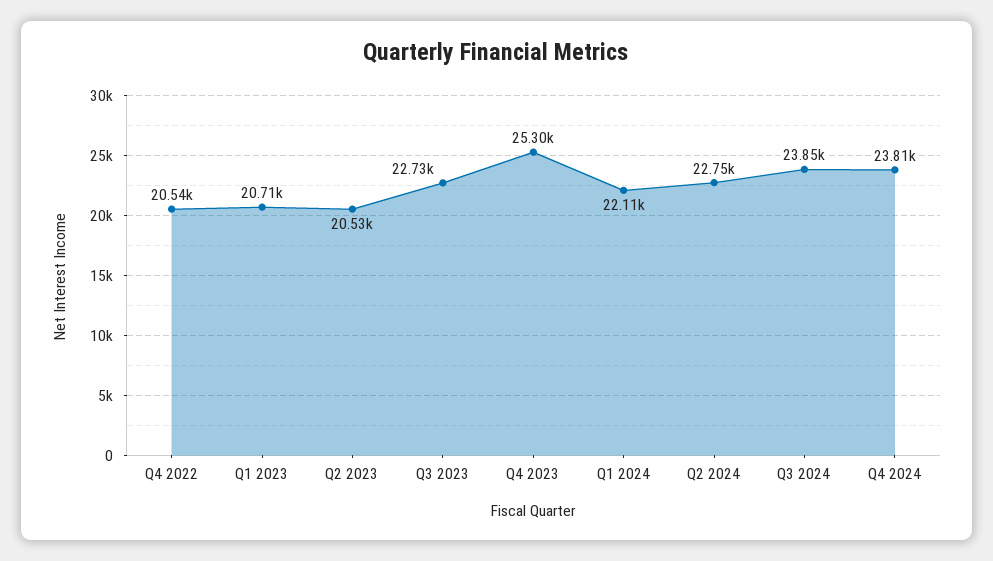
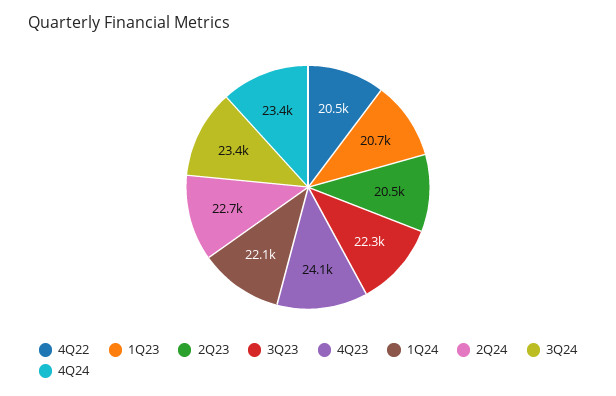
Q3 2023: 22730 -> 22300
Q4 2023: 25300 -> 24100
Q3 2024: 23850 -> 23400
Q4 2024: 23810 -> 23400

